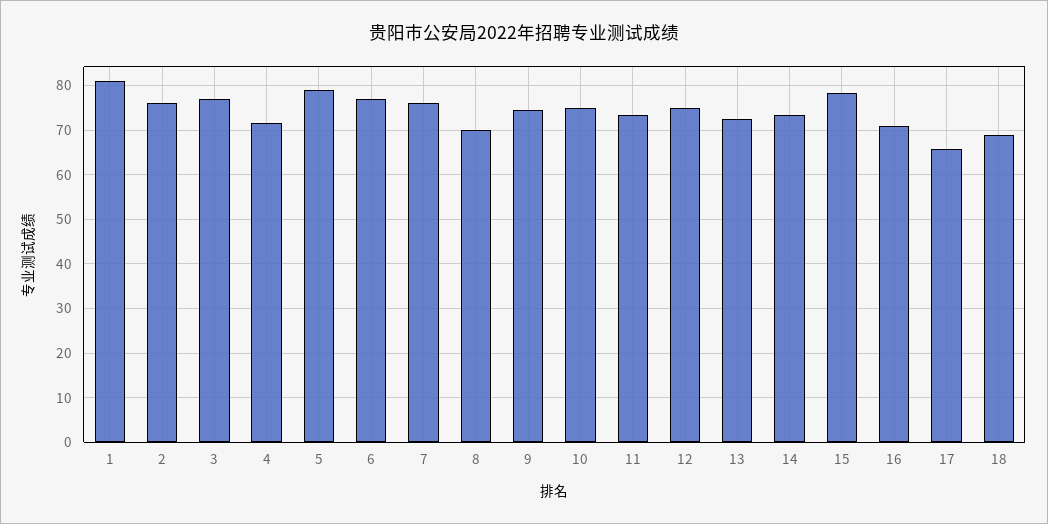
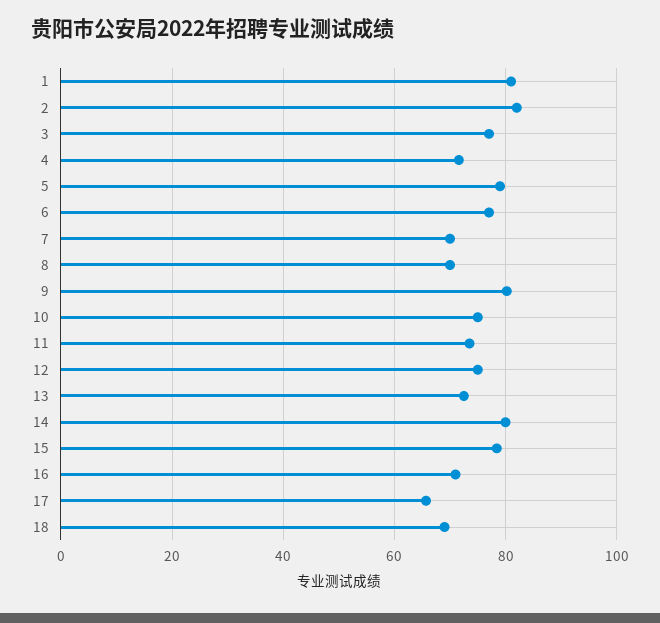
2: 76 -> 82
7: 76 -> 70
9: 74 -> 80
14: 74 -> 80

